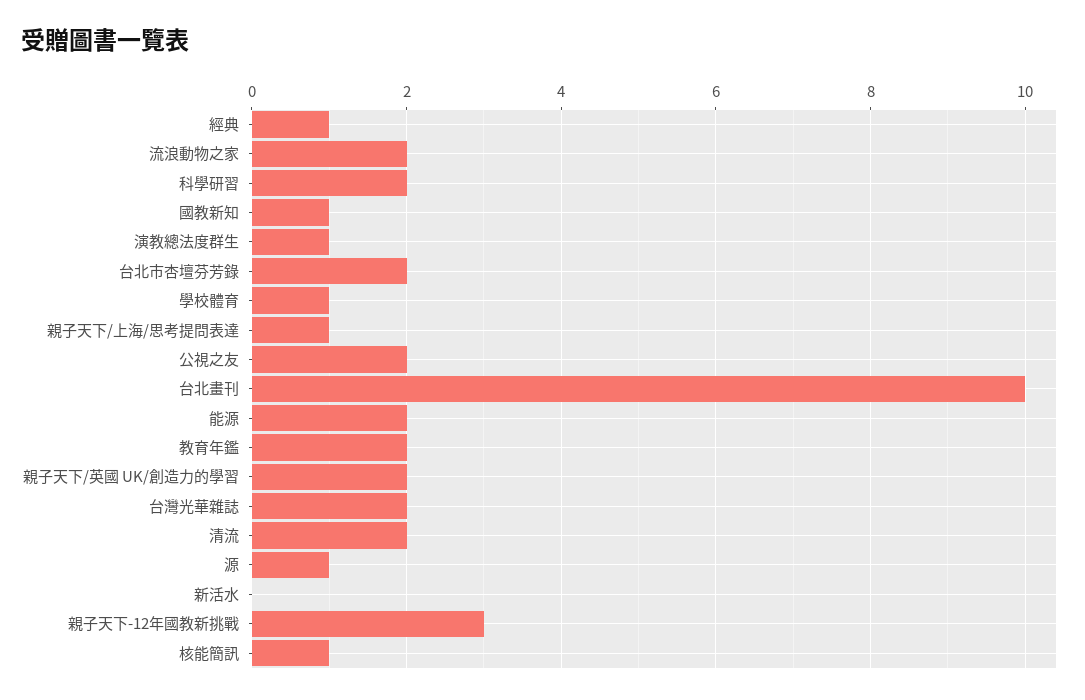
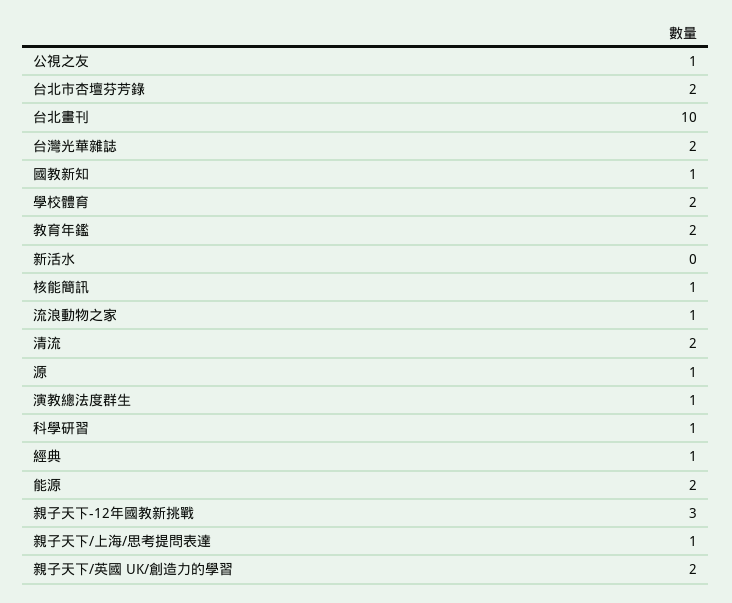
流浪動物之家: 2 -> 1
科學研習: 2 -> 1
學校體育: 1 -> 2
公視之友: 2 -> 1

